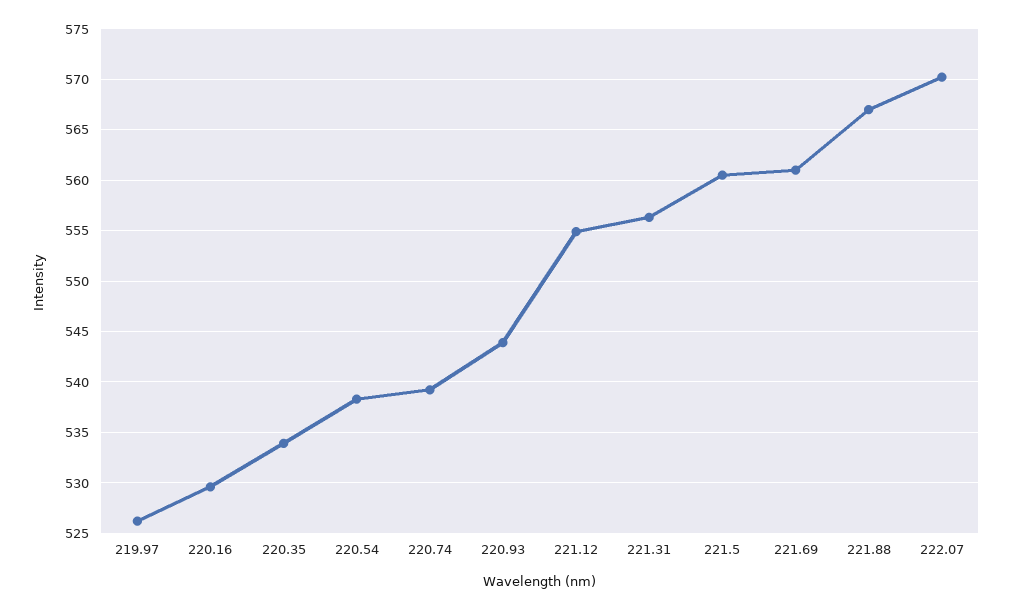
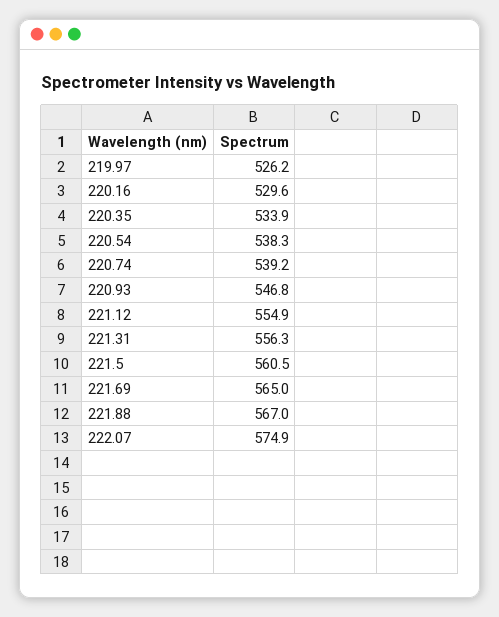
220.93: 544 -> 546.8
221.69: 561 -> 565
222.07: 570 -> 574.9

